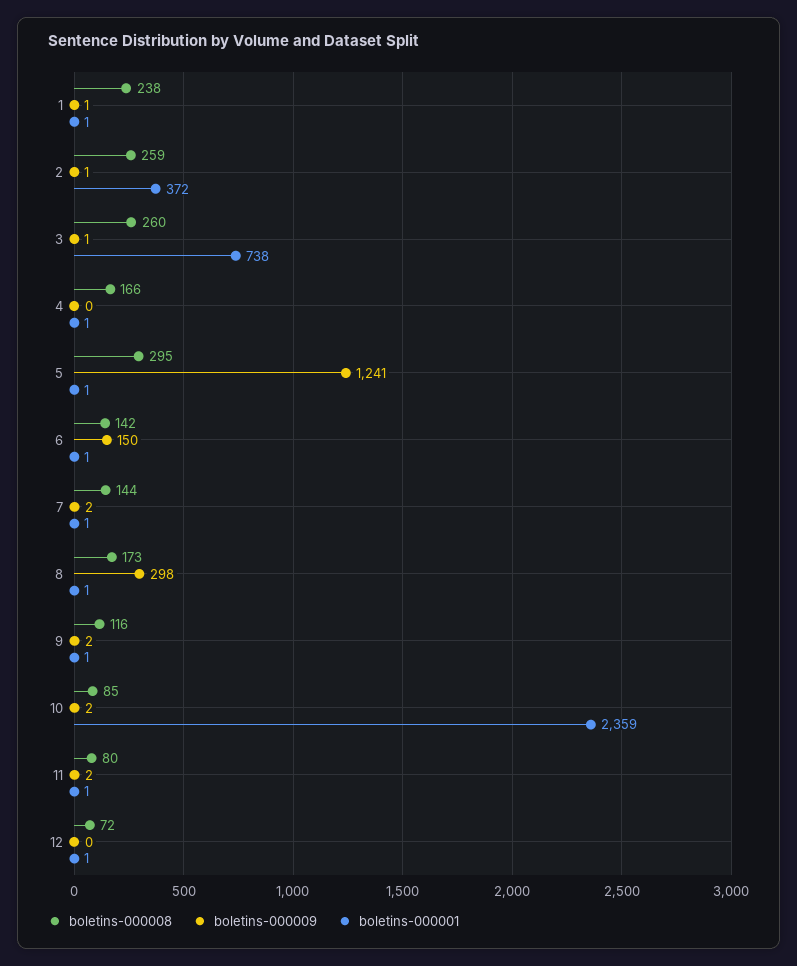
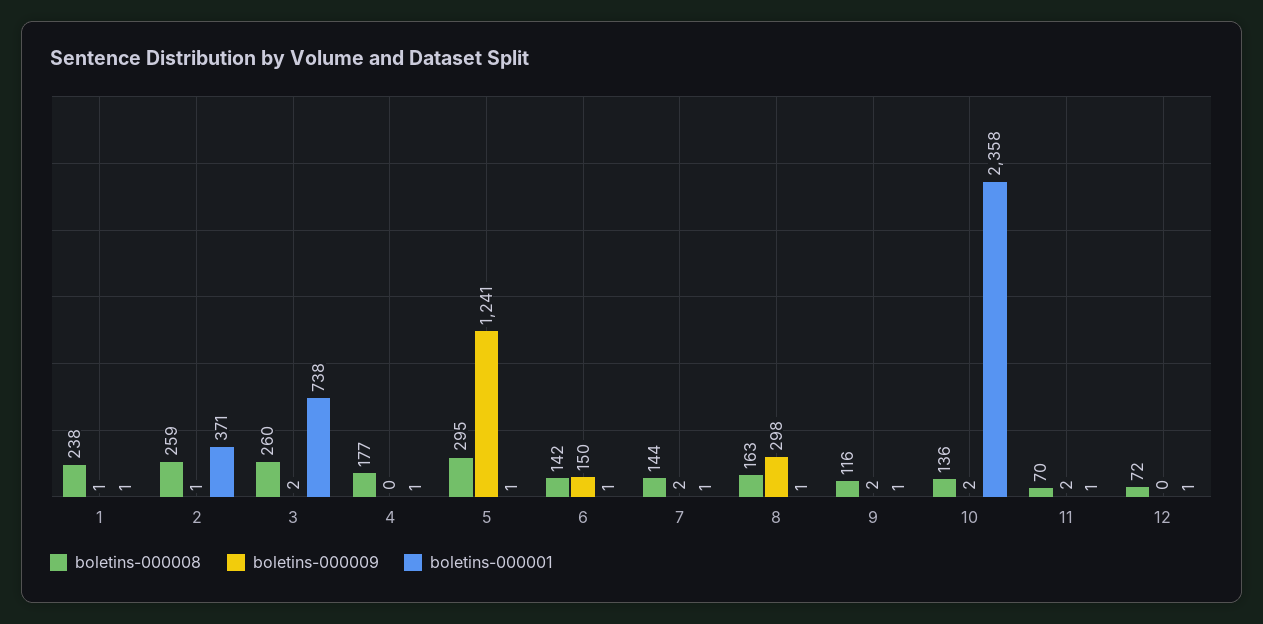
boletins-000001, 2: 372 -> 371
boletins-000009, 3: 1 -> 2
boletins-000008, 4: 166 -> 177
boletins-000008, 8: 173 -> 163
boletins-000008, 10: 85 -> 136
boletins-000001, 10: 2359 -> 2358
boletins-000008, 11: 80 -> 70

